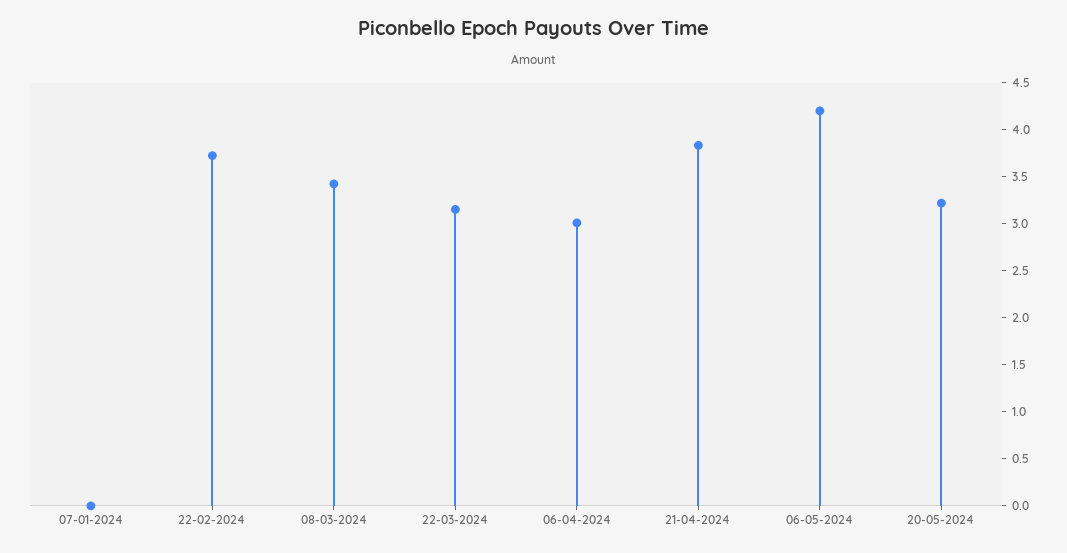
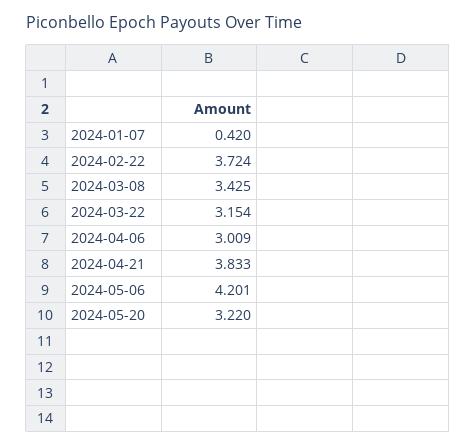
07-01-2024: 0 -> 0.42

